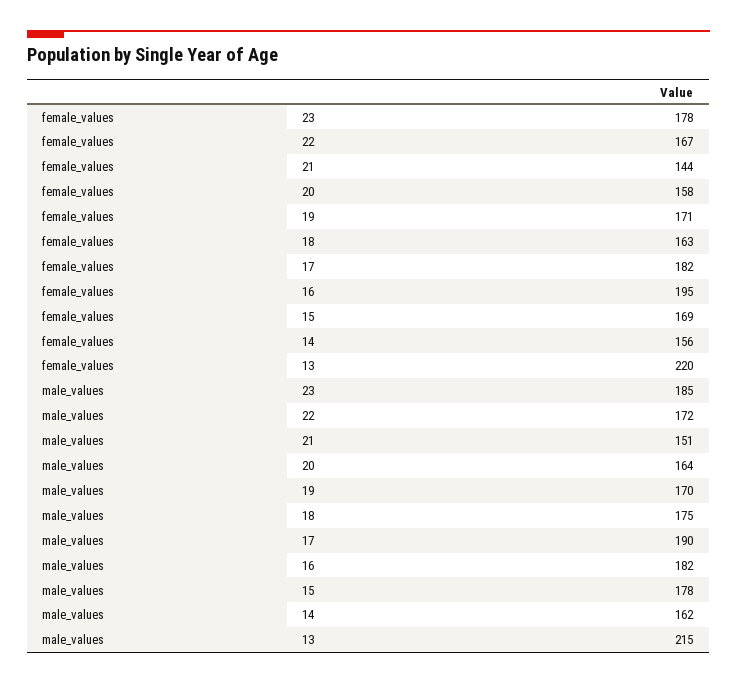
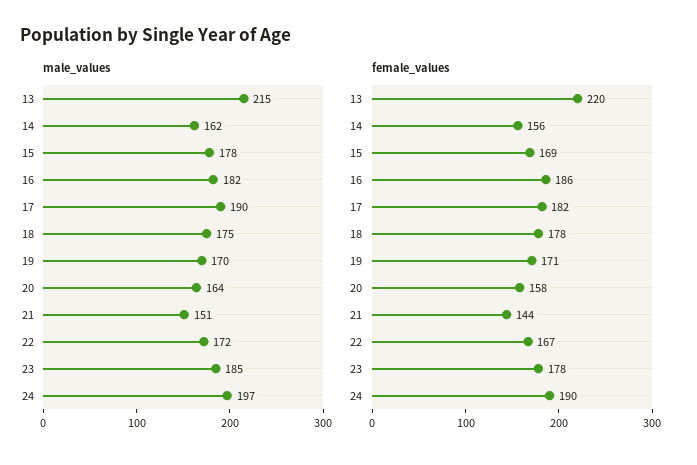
female_values, 18: 163 -> 178
female_values, 16: 195 -> 186
male_values, 24: none -> 197
female_values, 24: none -> 190

